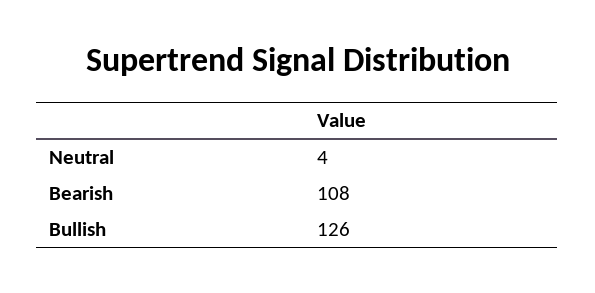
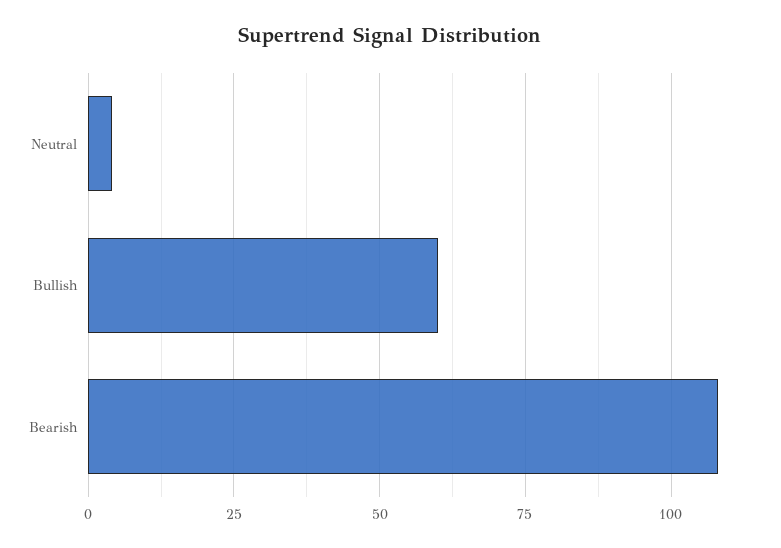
Bullish: 126 -> 60

